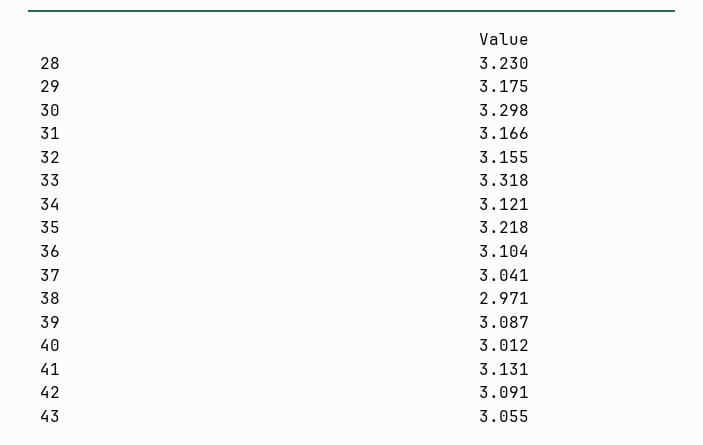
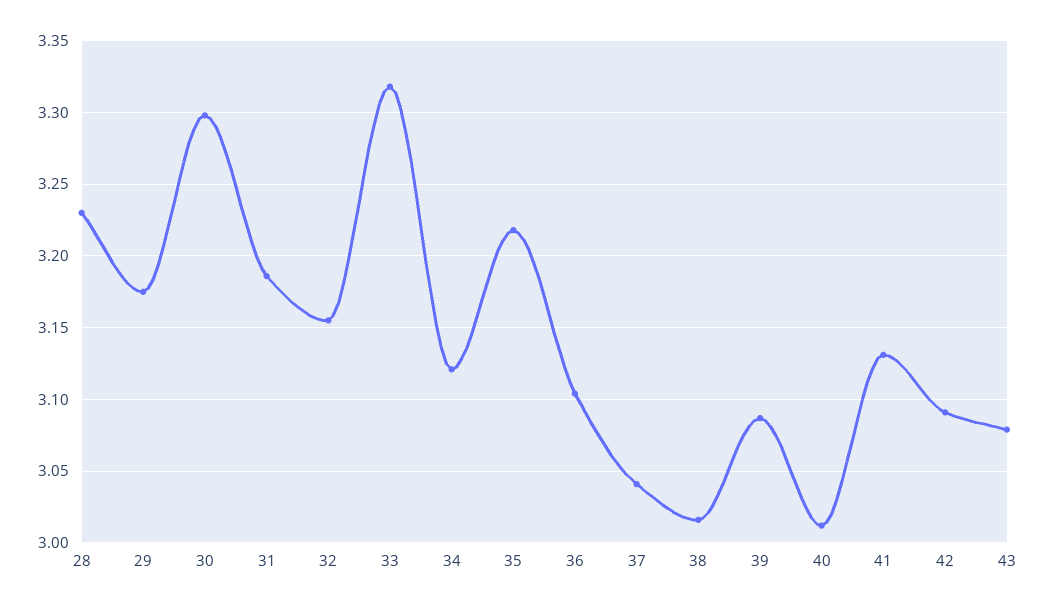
31: 3.166 -> 3.185
38: 2.971 -> 3.015
43: 3.055 -> 3.08

